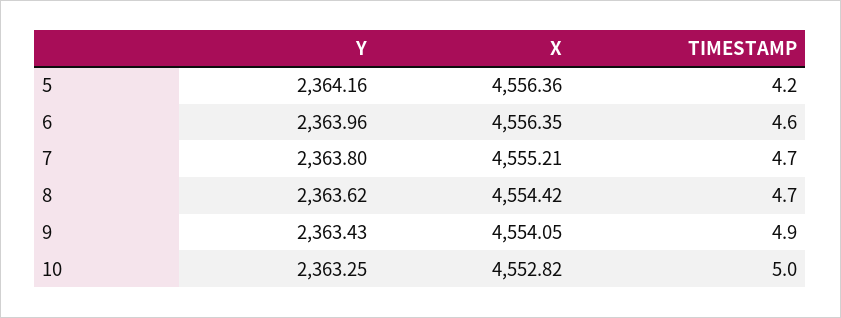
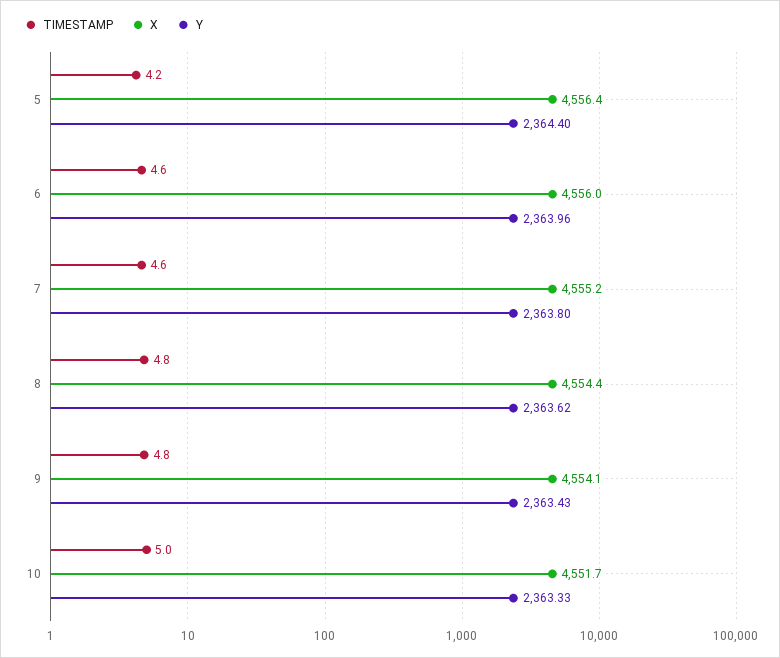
Y, 5: 2364.16 -> 2364.4
X, 6: 4556.35 -> 4556
TIMESTAMP, 7: 4.7 -> 4.6
TIMESTAMP, 8: 4.7 -> 4.8
TIMESTAMP, 9: 4.9 -> 4.8
Y, 10: 2363.25 -> 2363.33
X, 10: 4552.82 -> 4551.7

